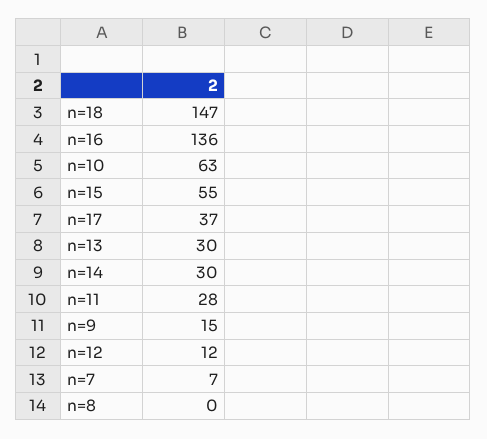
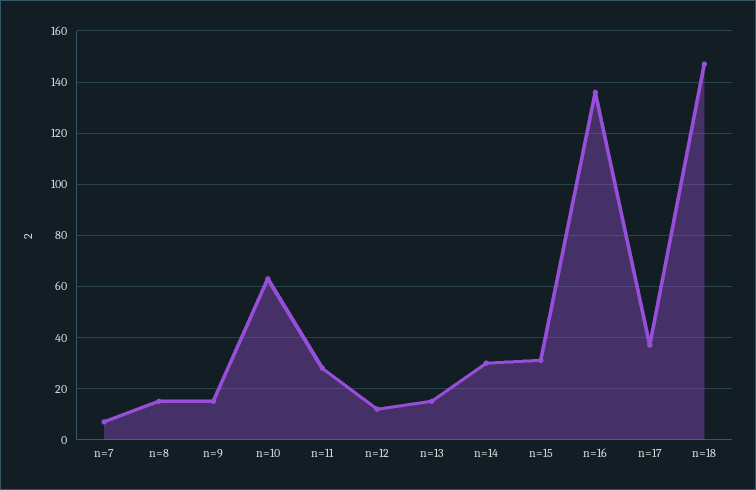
n=15: 55 -> 30
n=13: 30 -> 15
n=8: 0 -> 15

